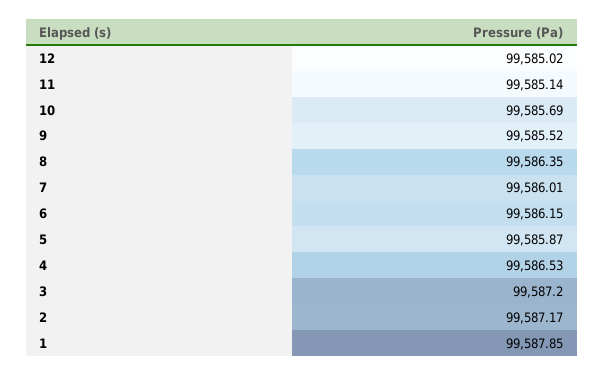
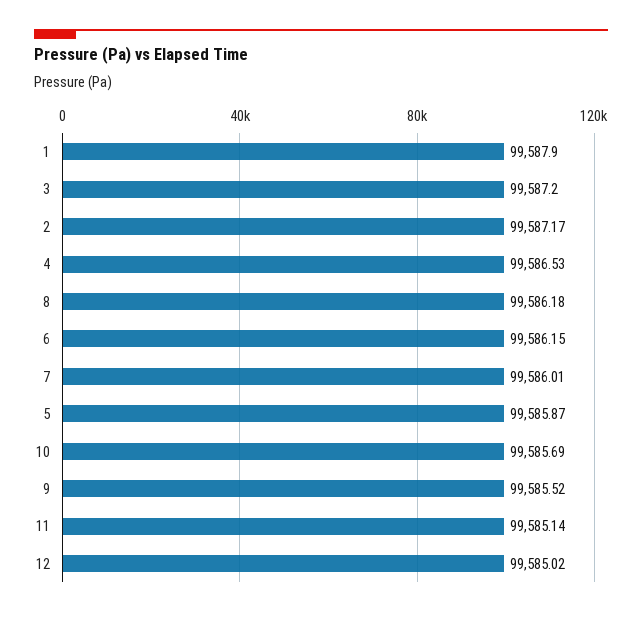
8: 99586.35 -> 99586.18
1: 99587.85 -> 99587.9

